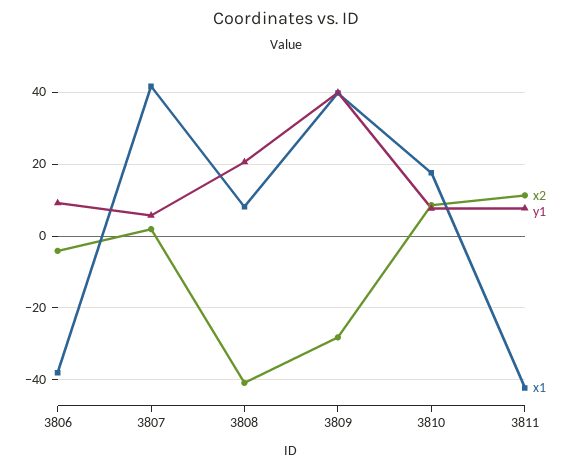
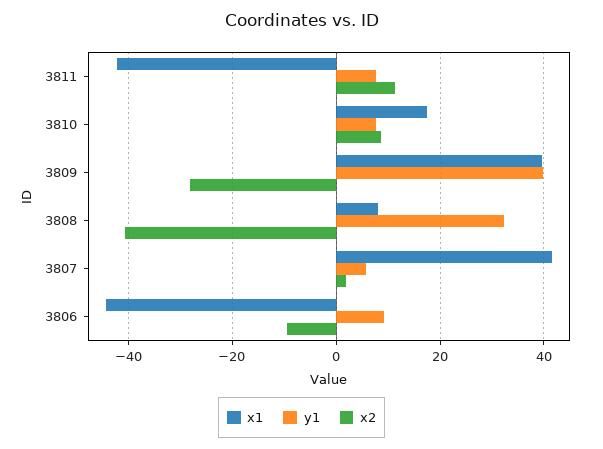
x2, 3806: -4 -> -10
x1, 3806: -38 -> -44
y1, 3808: 20 -> 32

